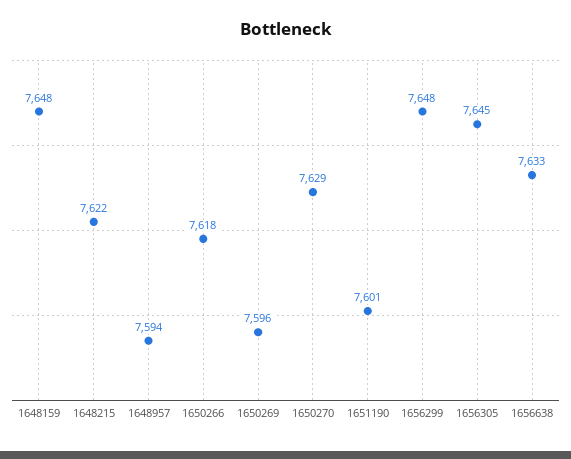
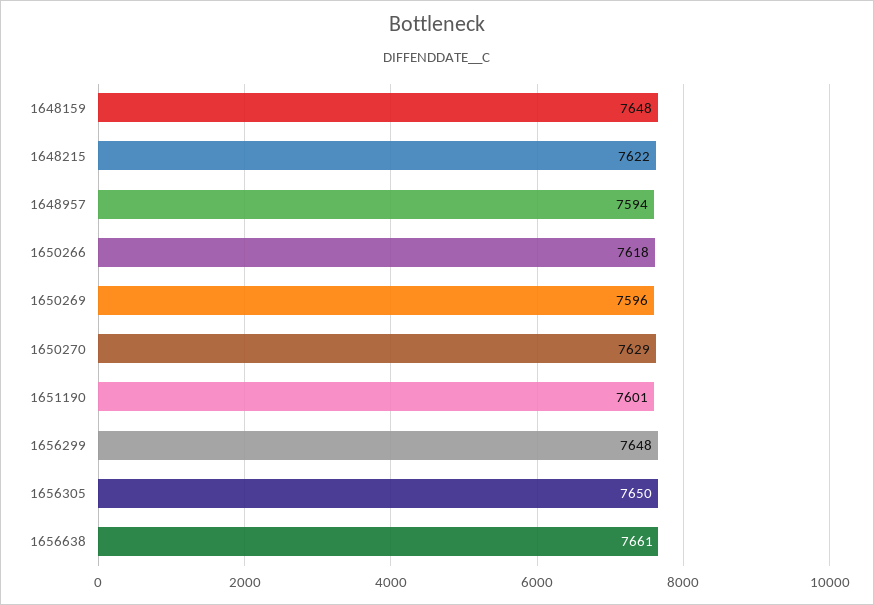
1656305: 7645 -> 7650
1656638: 7633 -> 7661

